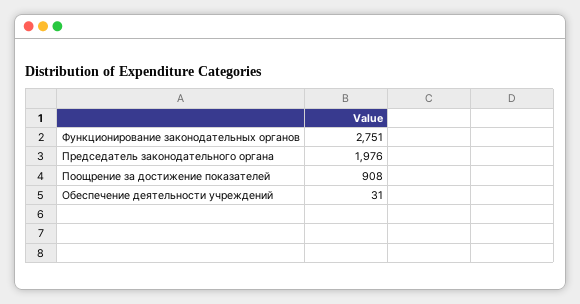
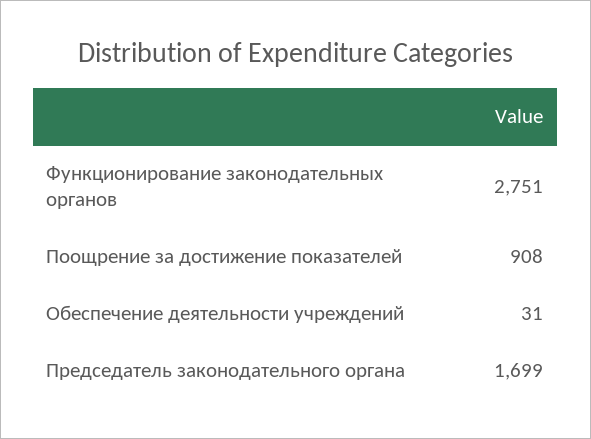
Председатель законодательного органа: 1976 -> 1699

